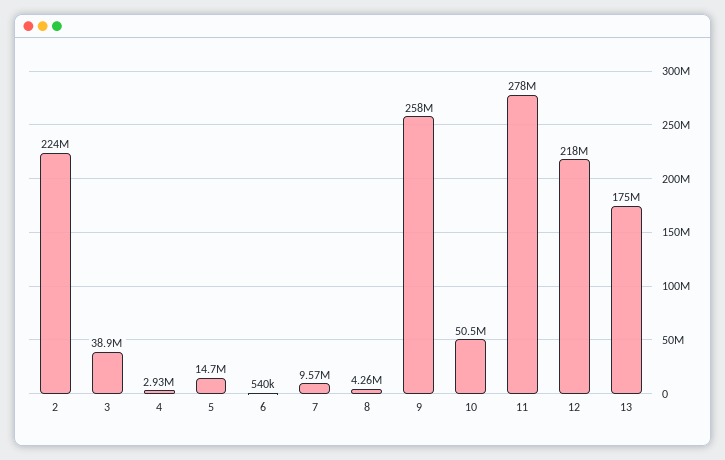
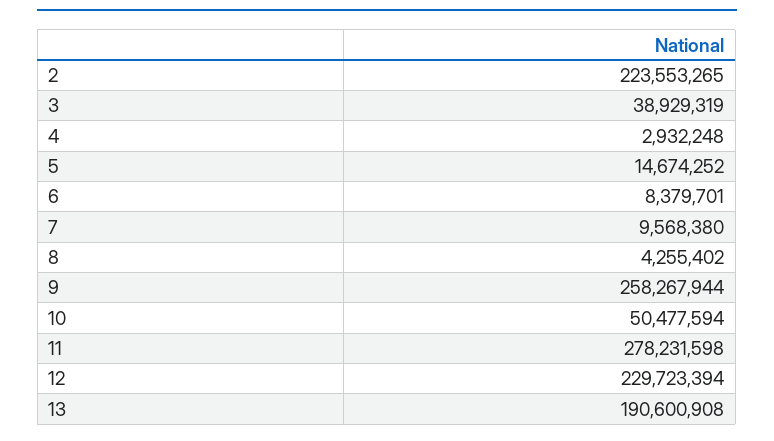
6: 540000 -> 8379701
12: 218000000 -> 229723394
13: 175000000 -> 190600908

